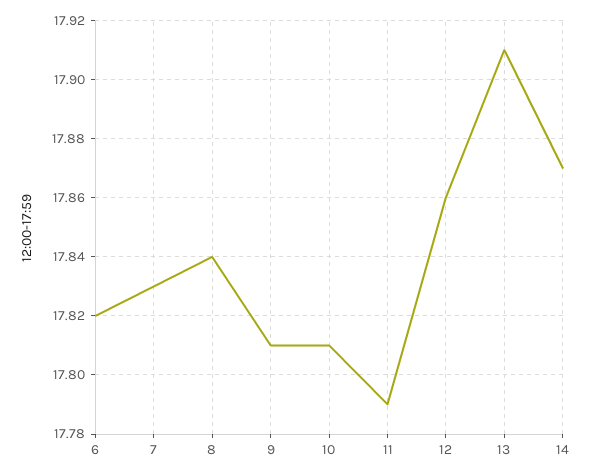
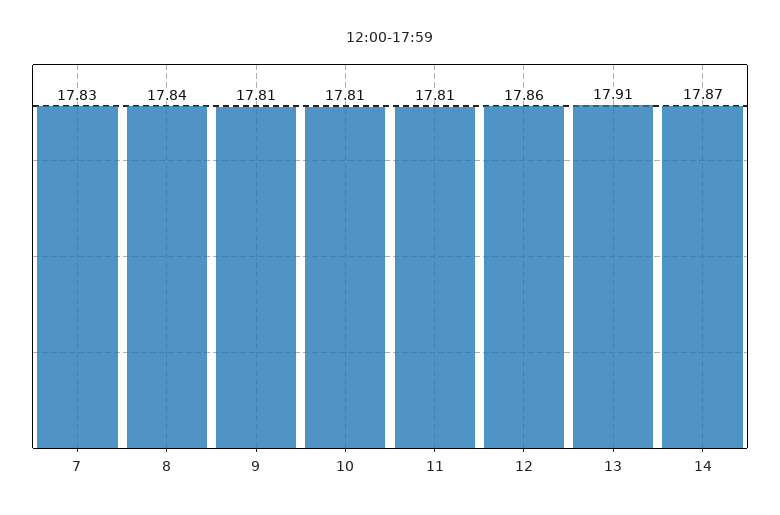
6: 17.82 -> none
11: 17.79 -> 17.81

